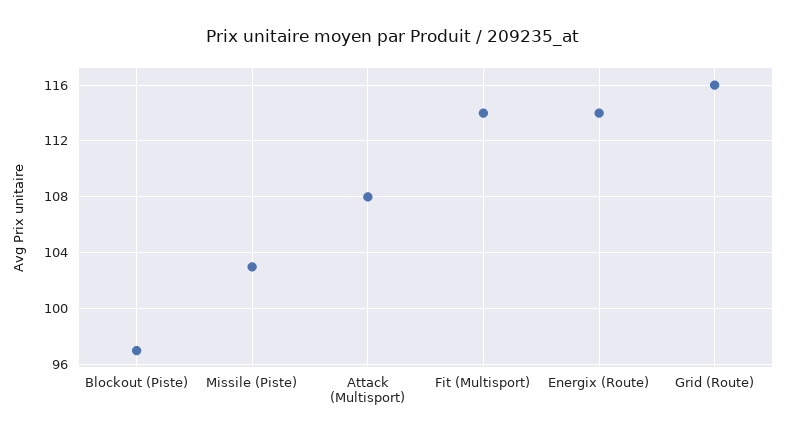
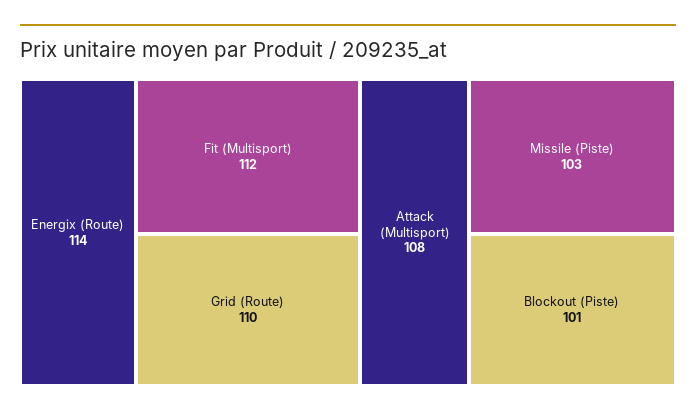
Blockout (Piste): 97 -> 101
Fit (Multisport): 114 -> 112
Grid (Route): 116 -> 110

